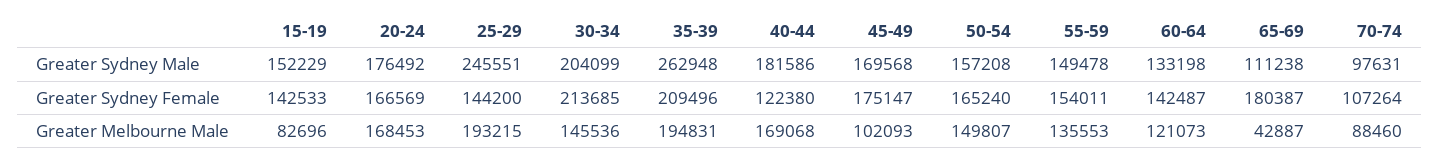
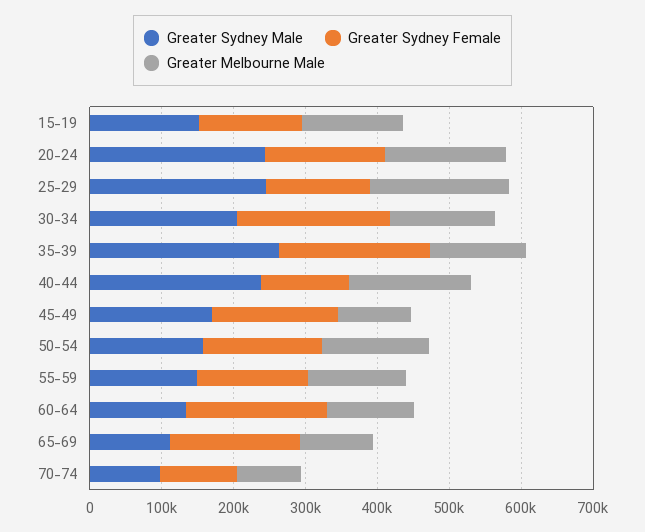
Greater Sydney Male, 20-24: 176492 -> 240000
Greater Sydney Male, 40-44: 181586 -> 240000
Greater Sydney Female, 60-64: 142487 -> 200000
Greater Melbourne Male, 15-19: 82696 -> 140000
Greater Melbourne Male, 35-39: 194831 -> 140000
Greater Melbourne Male, 65-69: 42887 -> 100000

